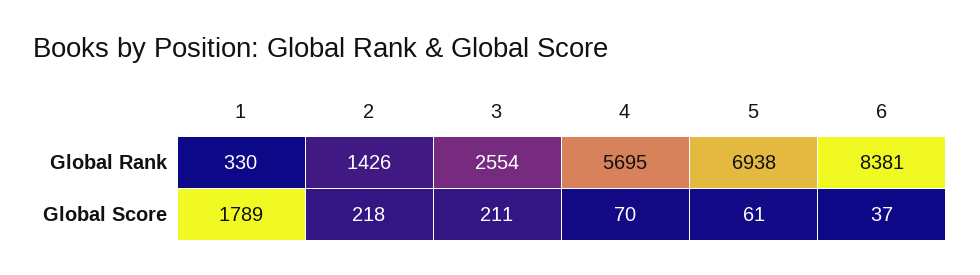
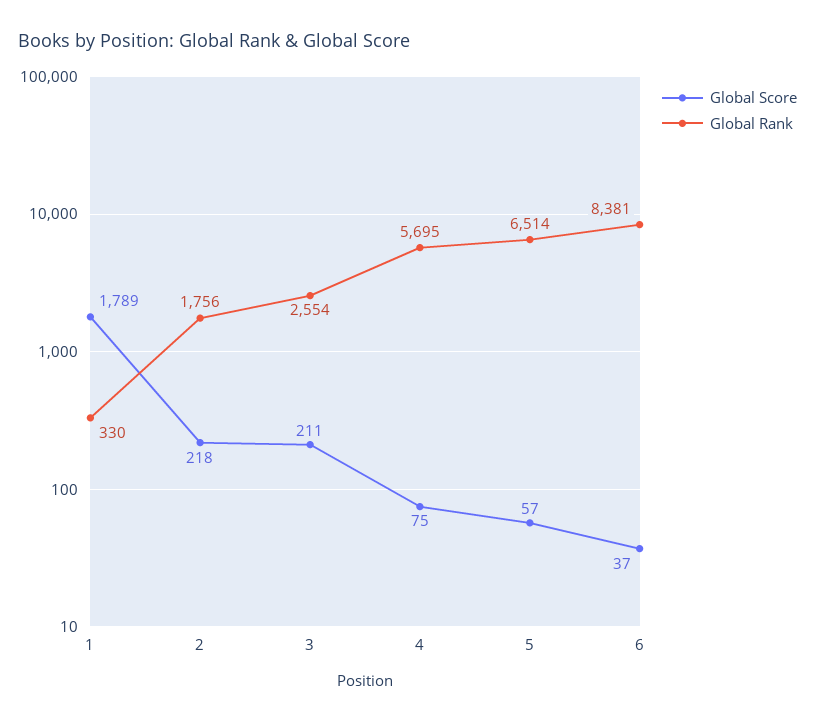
Global Rank, 2: 1426 -> 1756
Global Rank, 5: 6938 -> 6514
Global Score, 4: 70 -> 75
Global Score, 5: 61 -> 57

